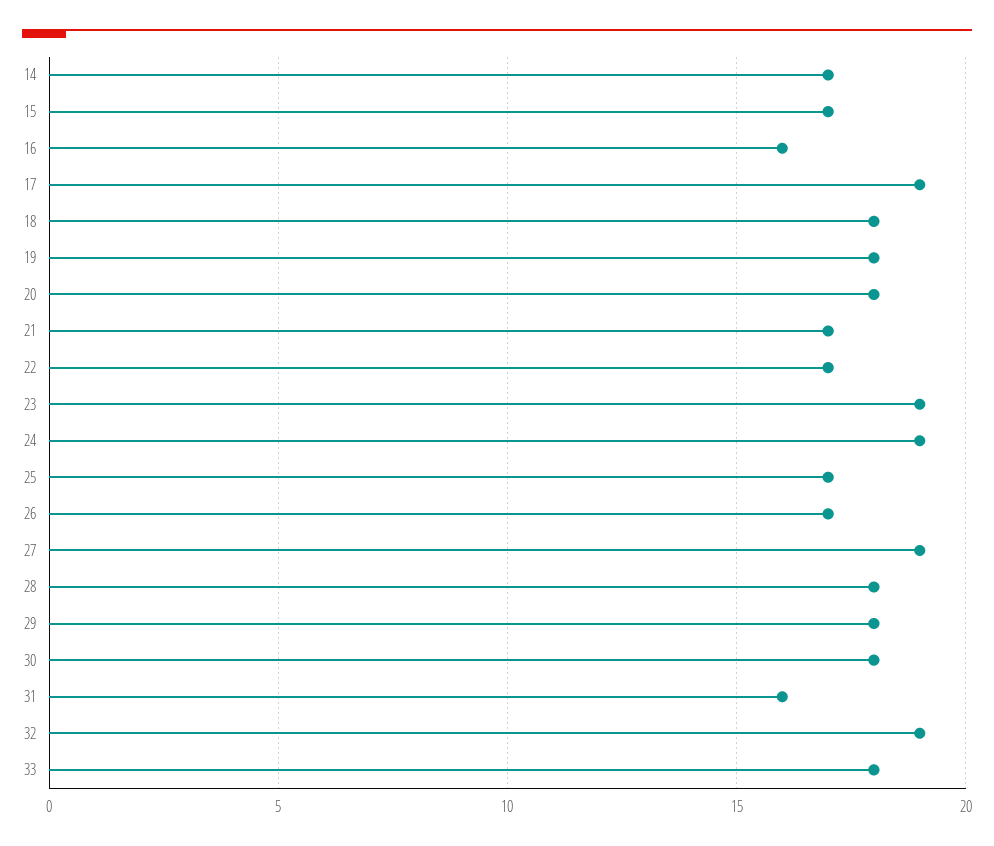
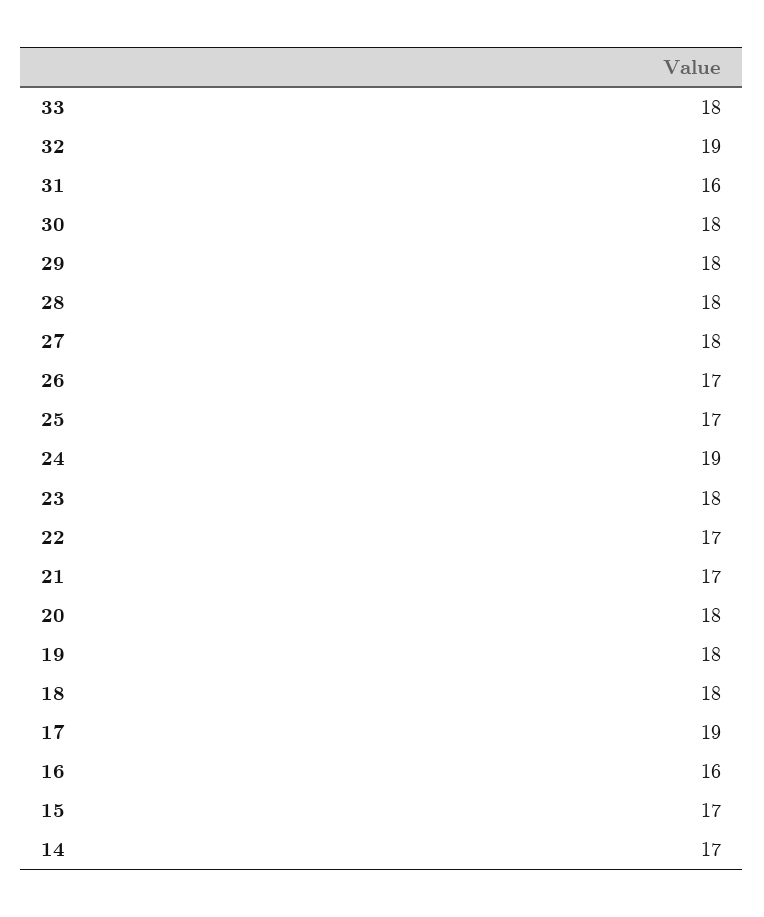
23: 19 -> 18
27: 19 -> 18

